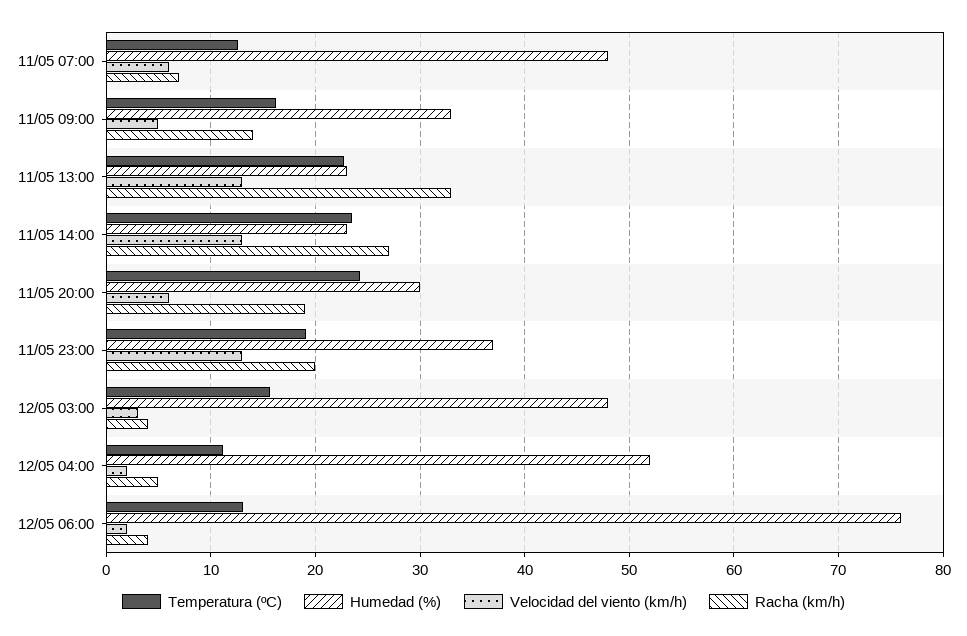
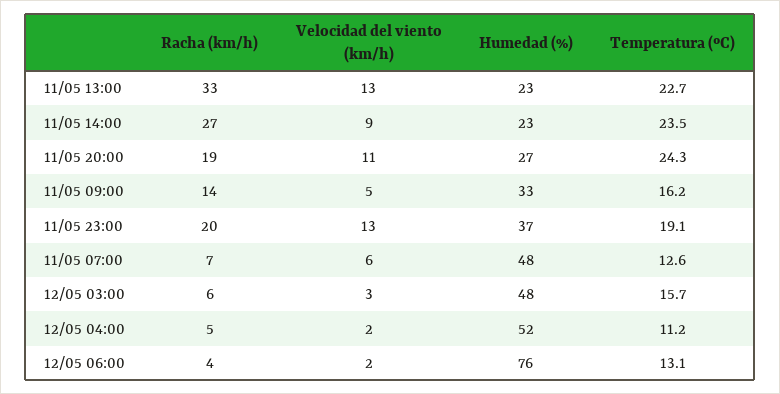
Velocidad del viento (km/h), 11/05 14:00: 13 -> 9
Humedad (%), 11/05 20:00: 30 -> 27
Velocidad del viento (km/h), 11/05 20:00: 6 -> 11
Racha (km/h), 12/05 03:00: 4 -> 6

